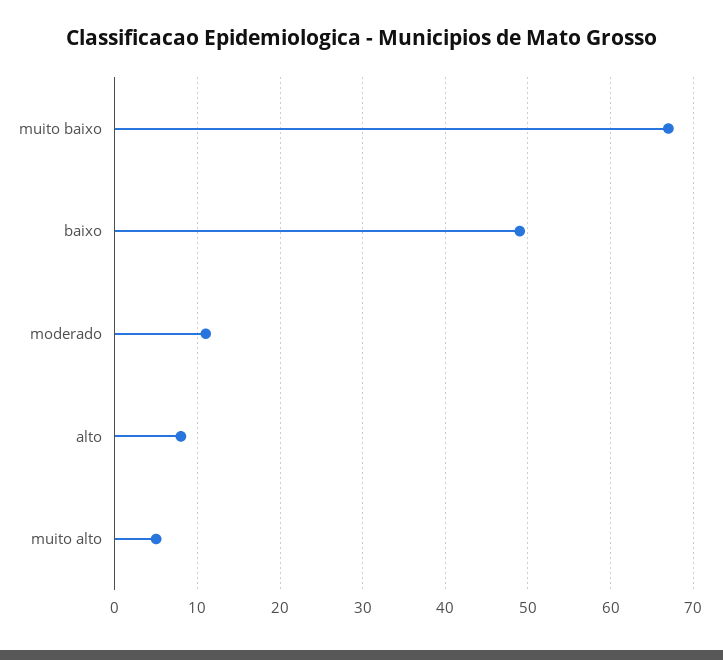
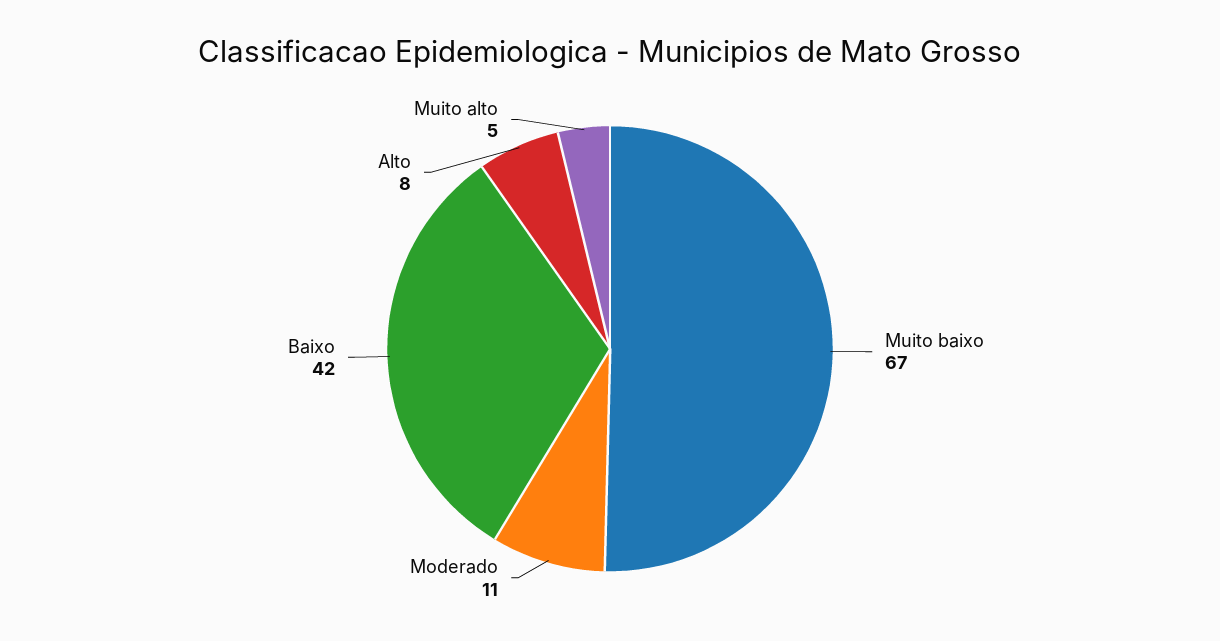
baixo: 49 -> 42

